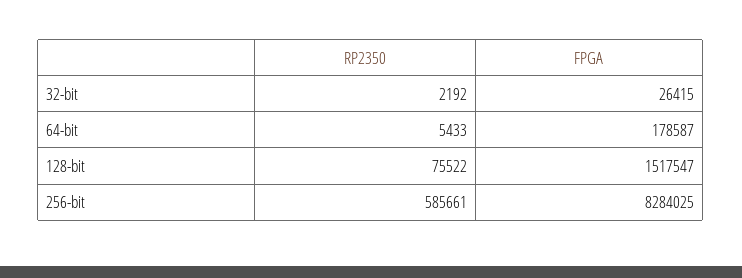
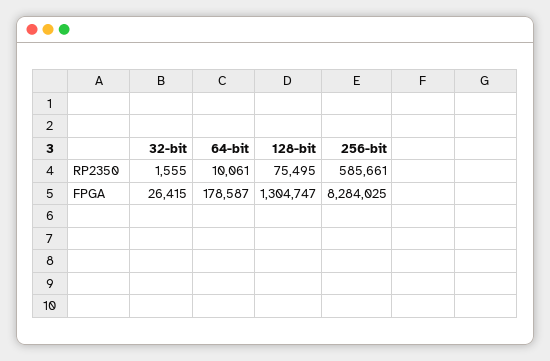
RP2350, 32-bit: 2192 -> 1555
RP2350, 64-bit: 5433 -> 10061
RP2350, 128-bit: 75522 -> 75495
FPGA, 128-bit: 1517547 -> 1304747

